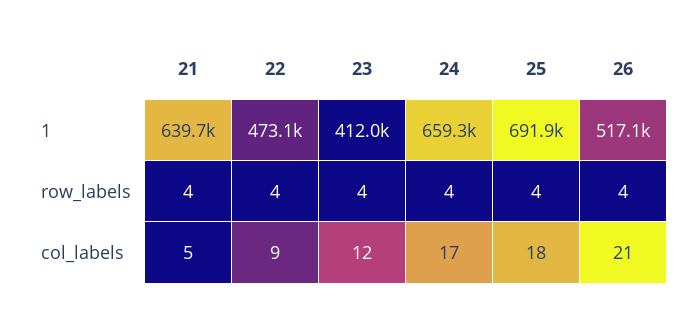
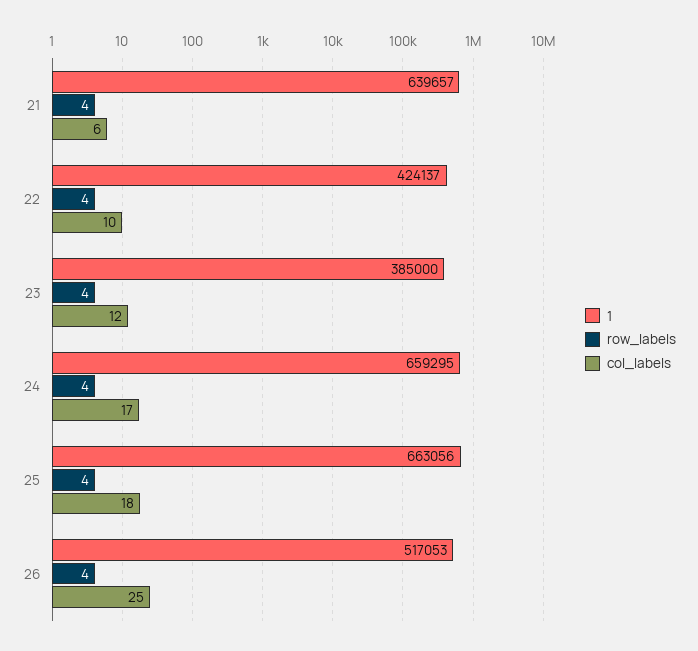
1, 22: 473100 -> 424137
1, 23: 412000 -> 385000
1, 25: 691900 -> 663056
col_labels, 21: 5 -> 6
col_labels, 22: 9 -> 10
col_labels, 26: 21 -> 25

